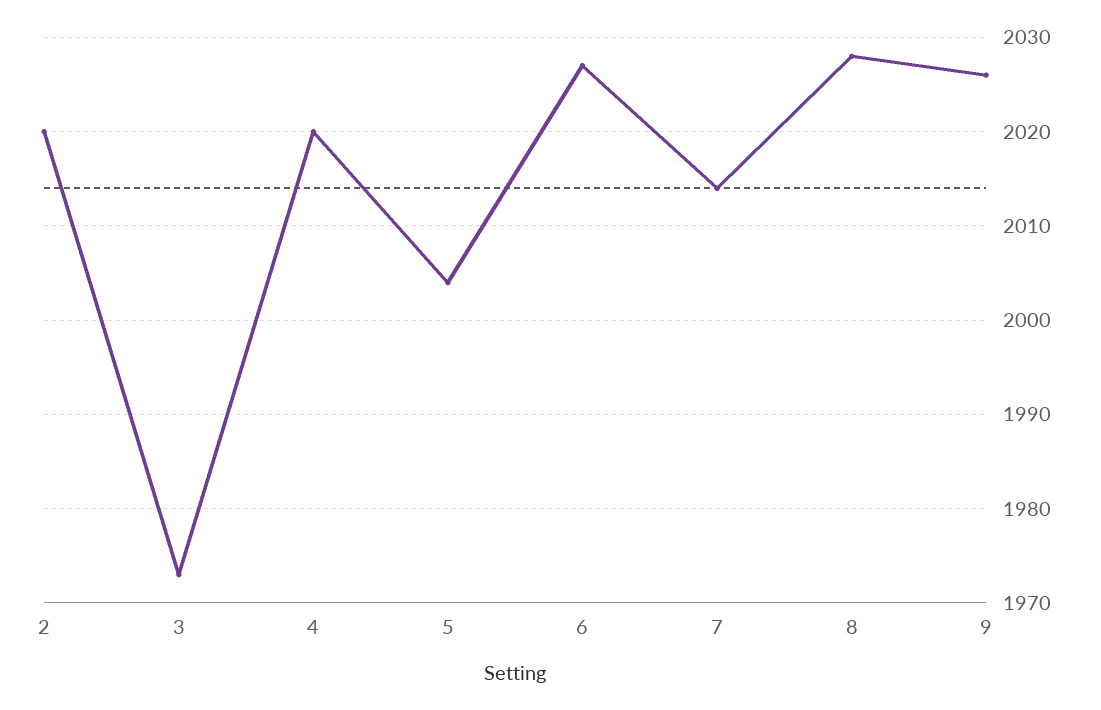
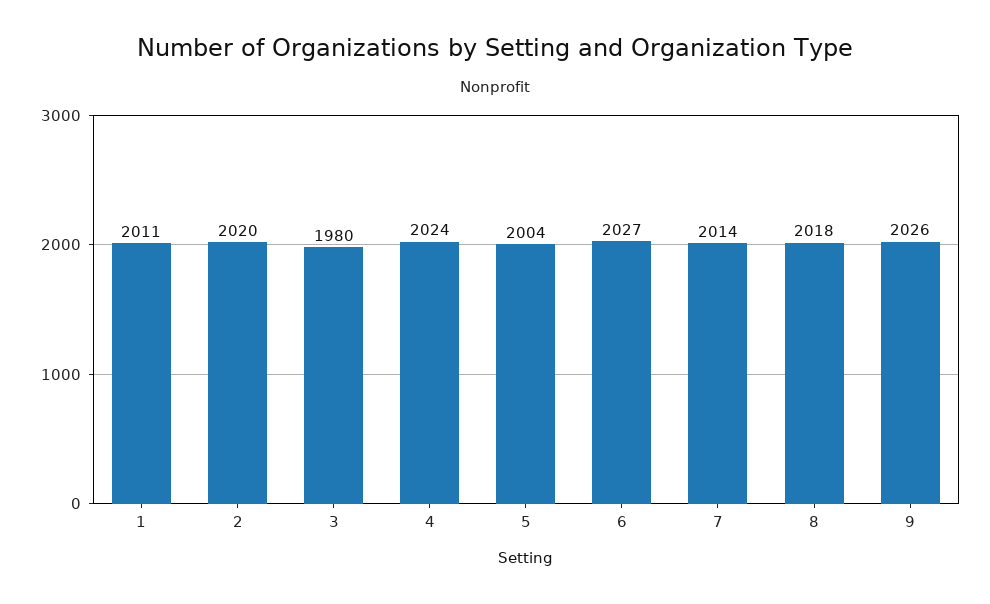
3: 1973 -> 1980
4: 2020 -> 2024
8: 2028 -> 2018
1: none -> 2011

